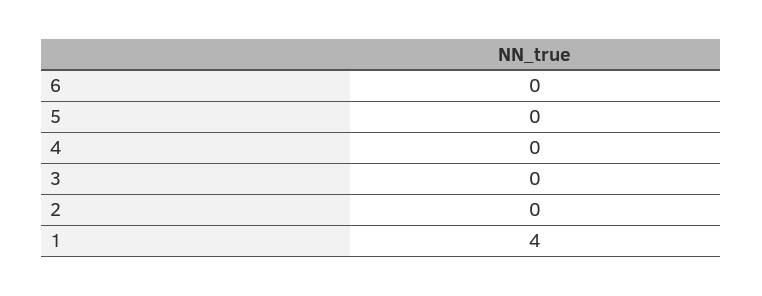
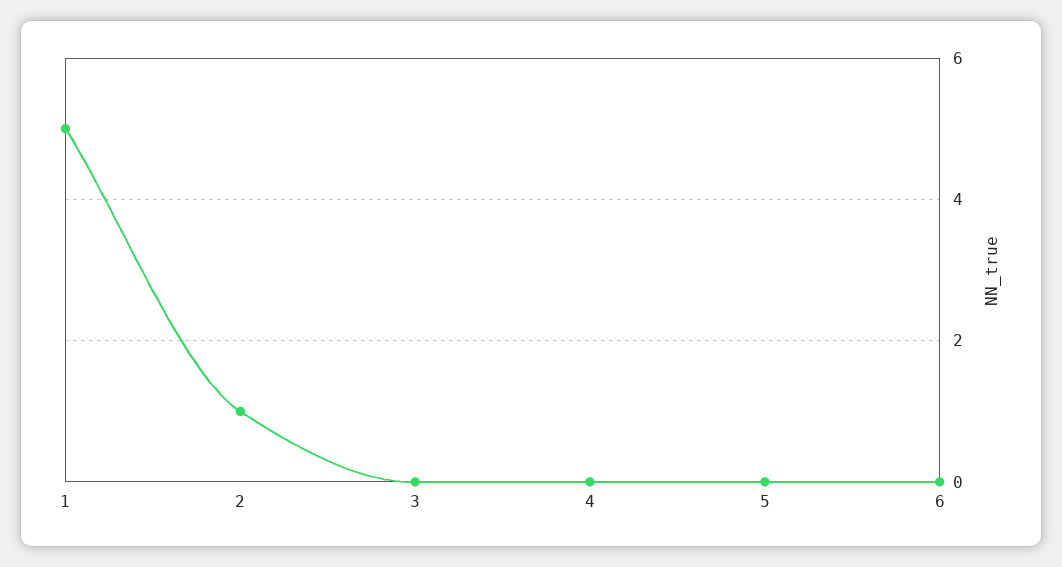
2: 0 -> 1
1: 4 -> 5

